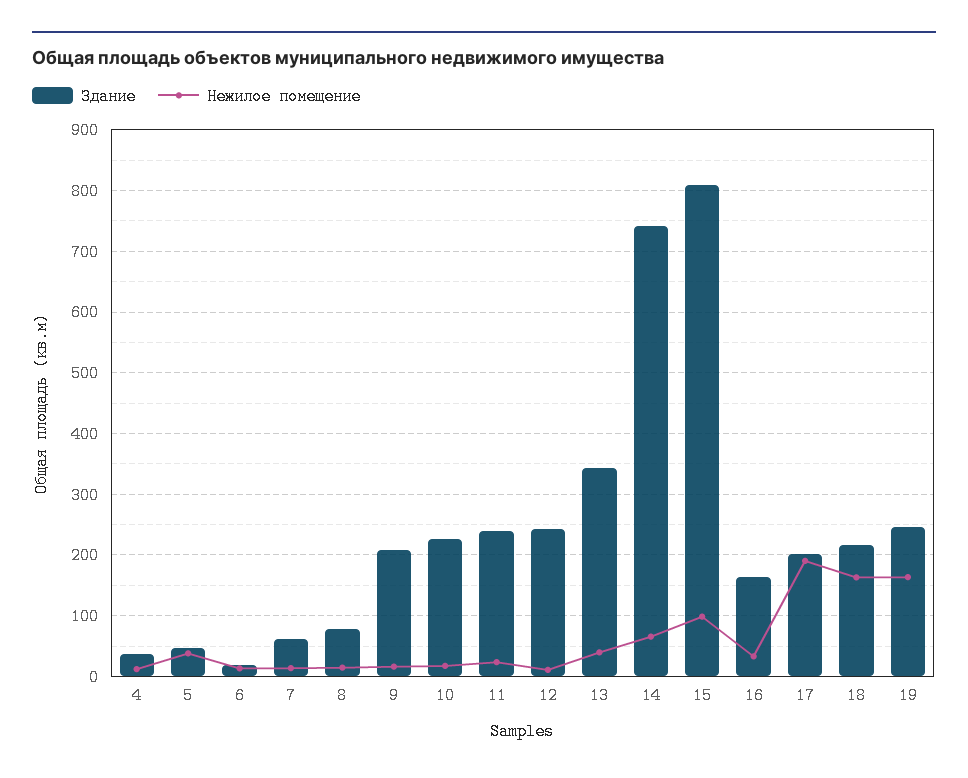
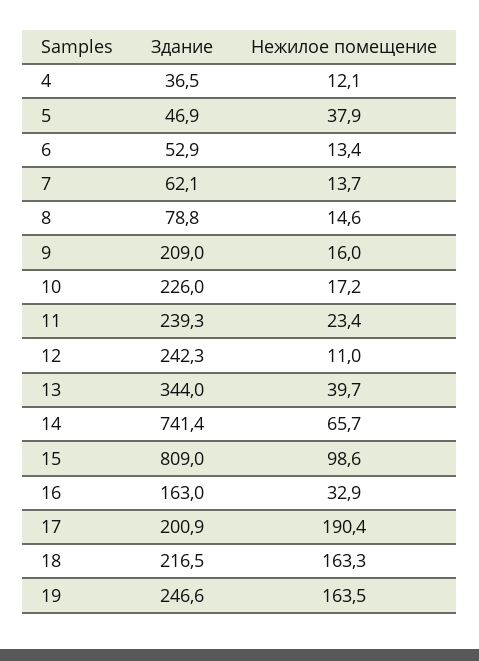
Здание, 6: 20 -> 52.9

